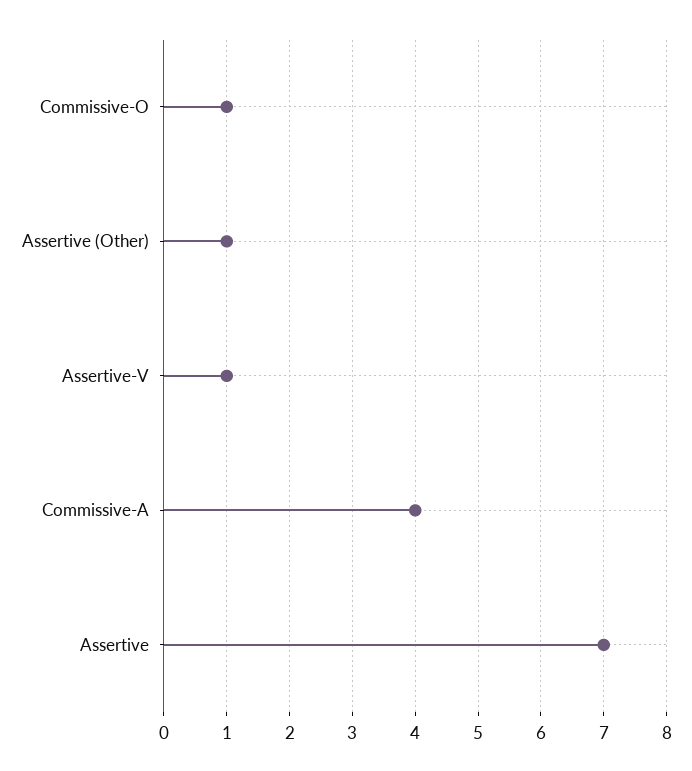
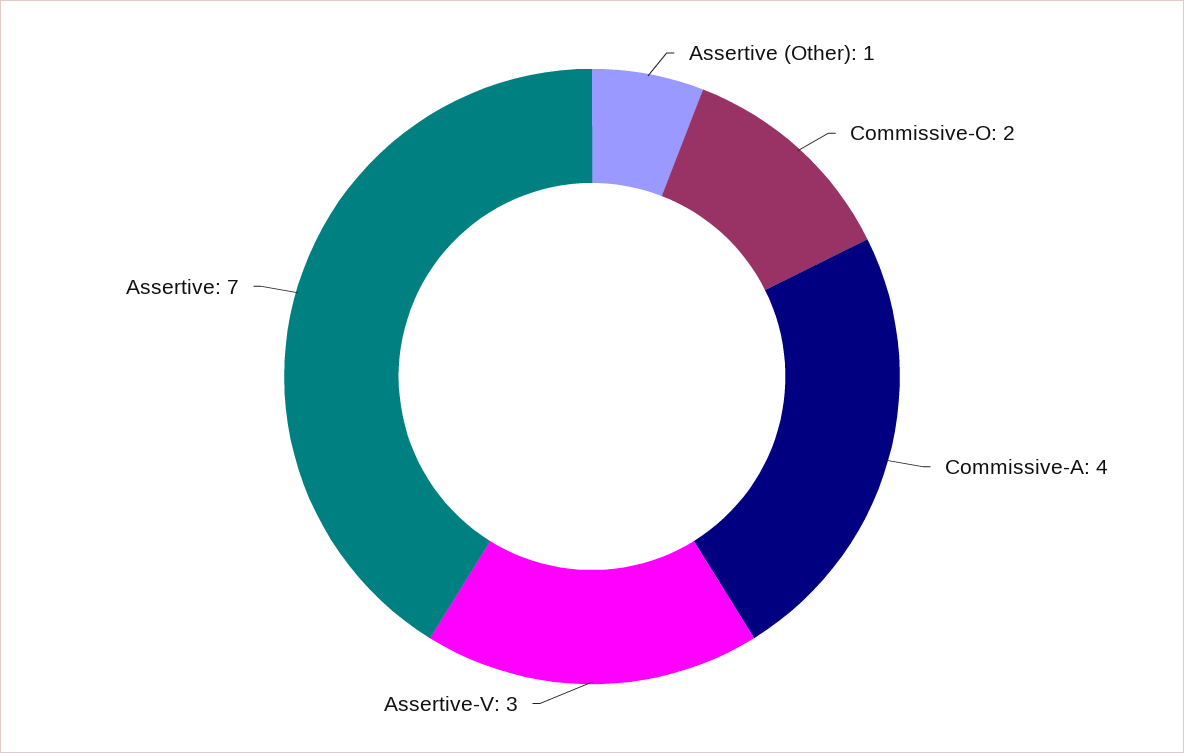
Commissive-O: 1 -> 2
Assertive-V: 1 -> 3

